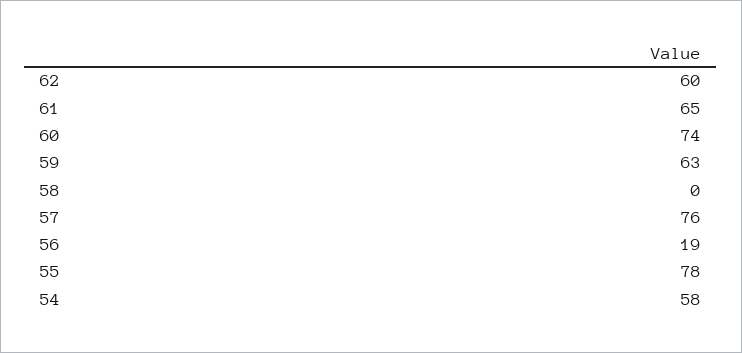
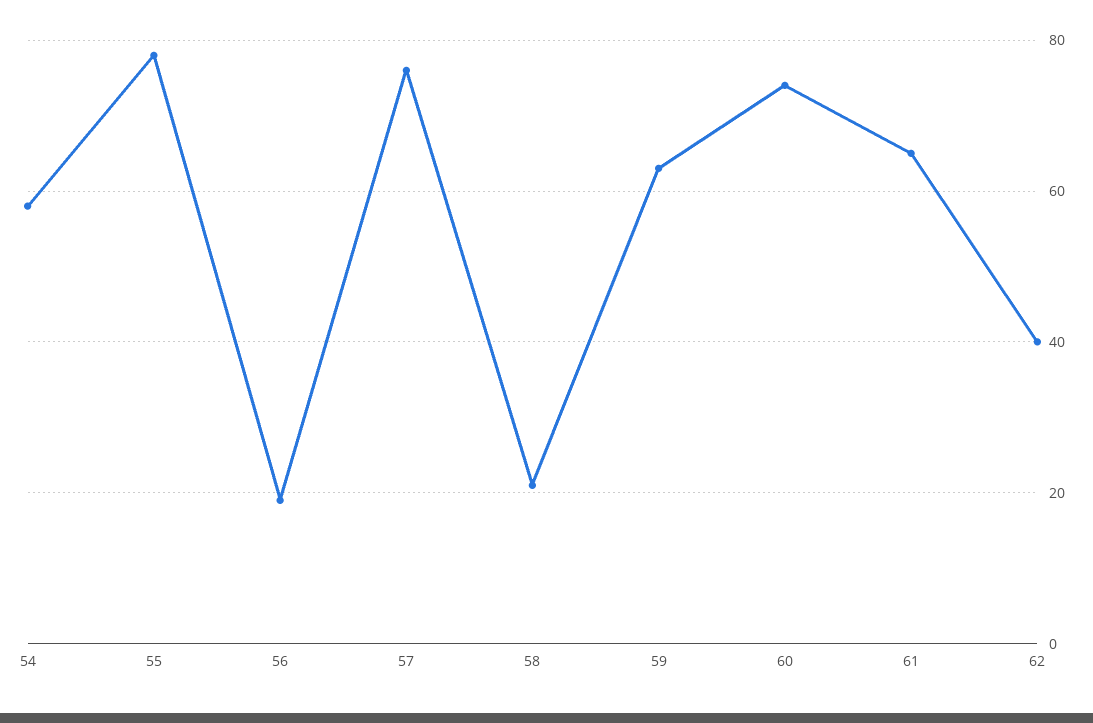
62: 60 -> 40
58: 0 -> 20

